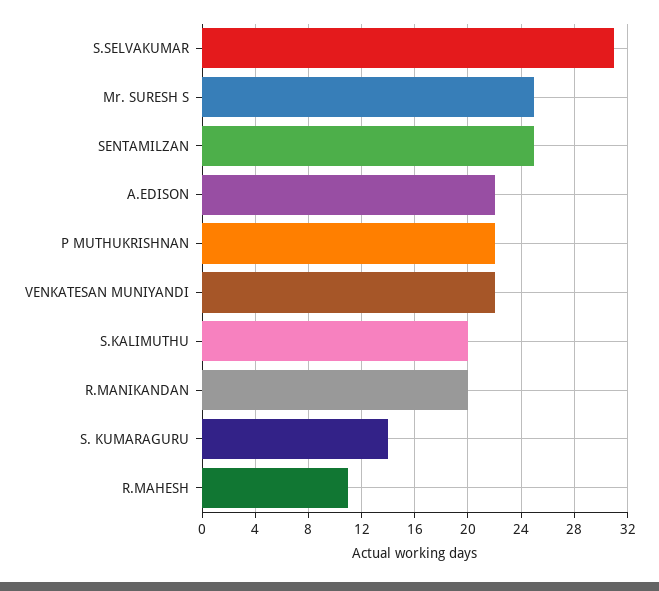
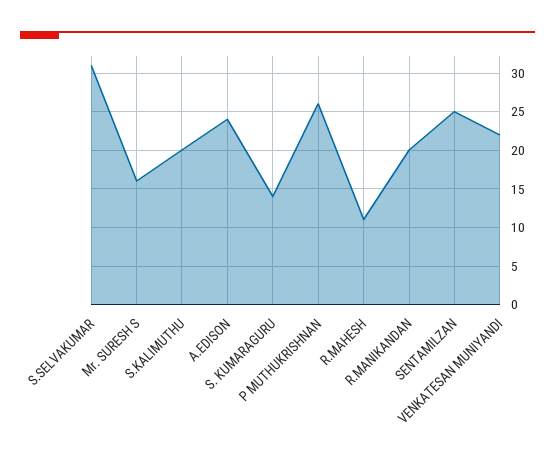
Mr. SURESH S: 25 -> 16
A.EDISON: 22 -> 24
P MUTHUKRISHNAN: 22 -> 26

